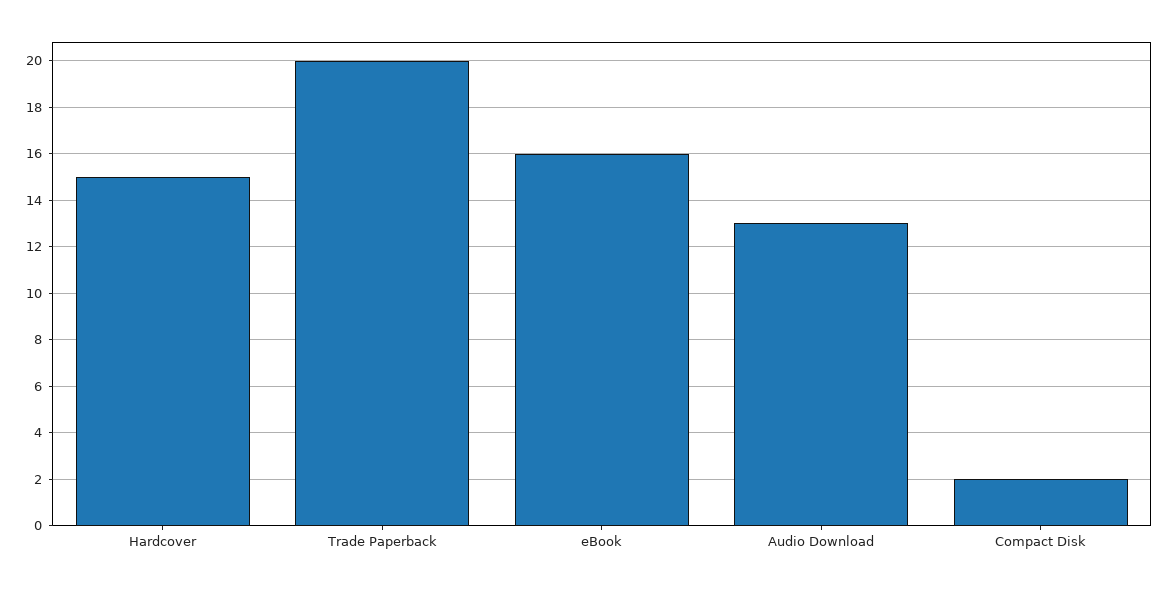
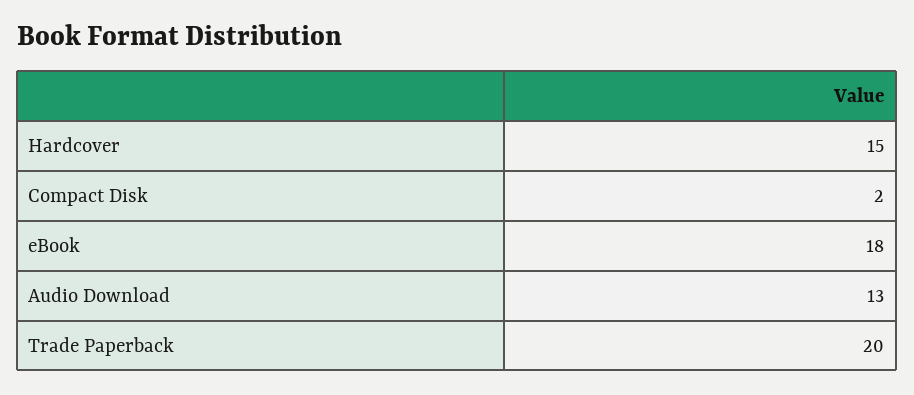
eBook: 16 -> 18

